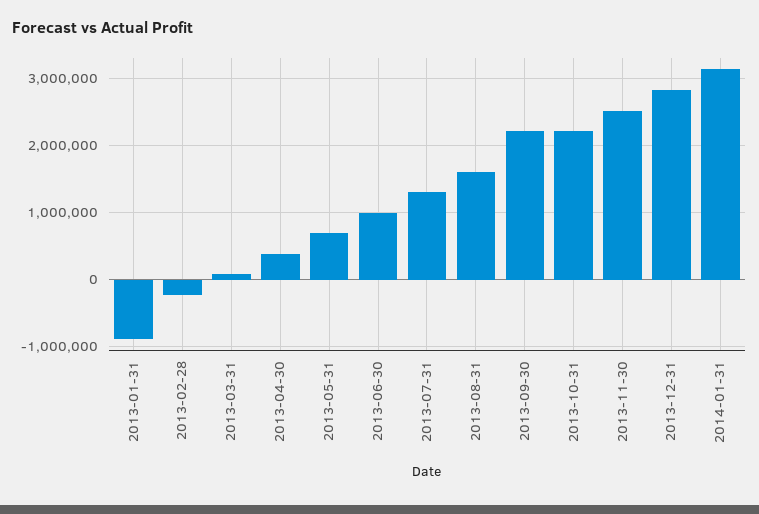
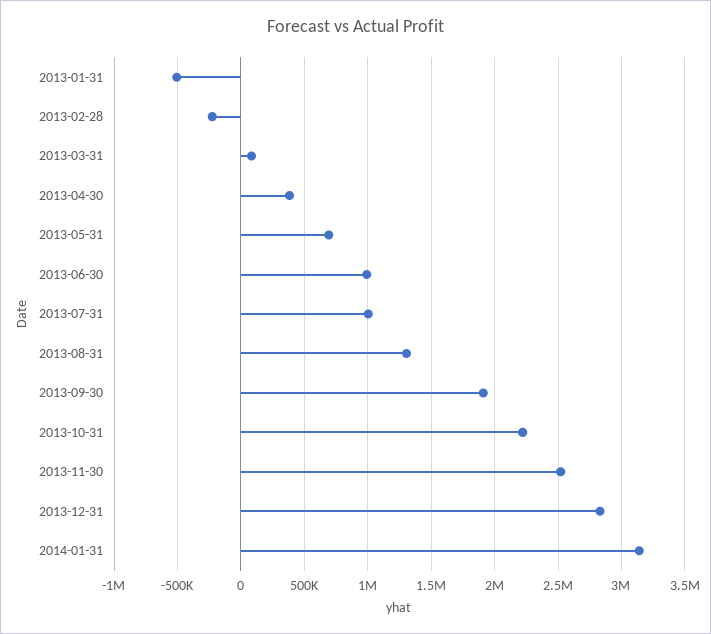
2013-01-31: -900000 -> -500000
2013-07-31: 1300000 -> 1000000
2013-08-31: 1600000 -> 1300000
2013-09-30: 2200000 -> 1900000

